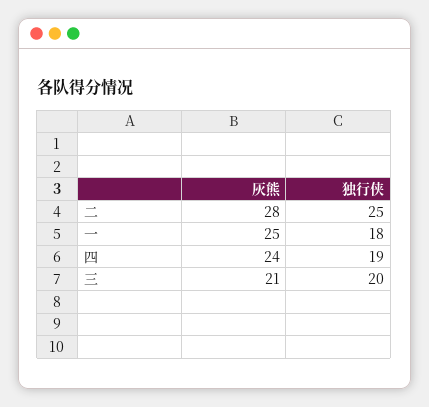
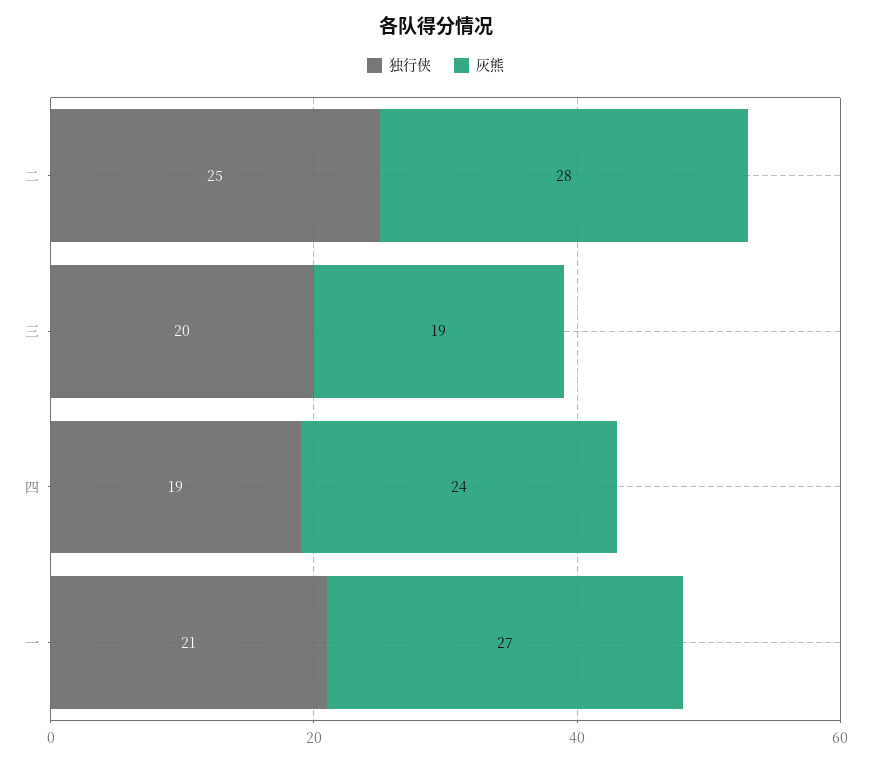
灰熊, 一: 25 -> 27
独行侠, 一: 18 -> 21
灰熊, 三: 21 -> 19

